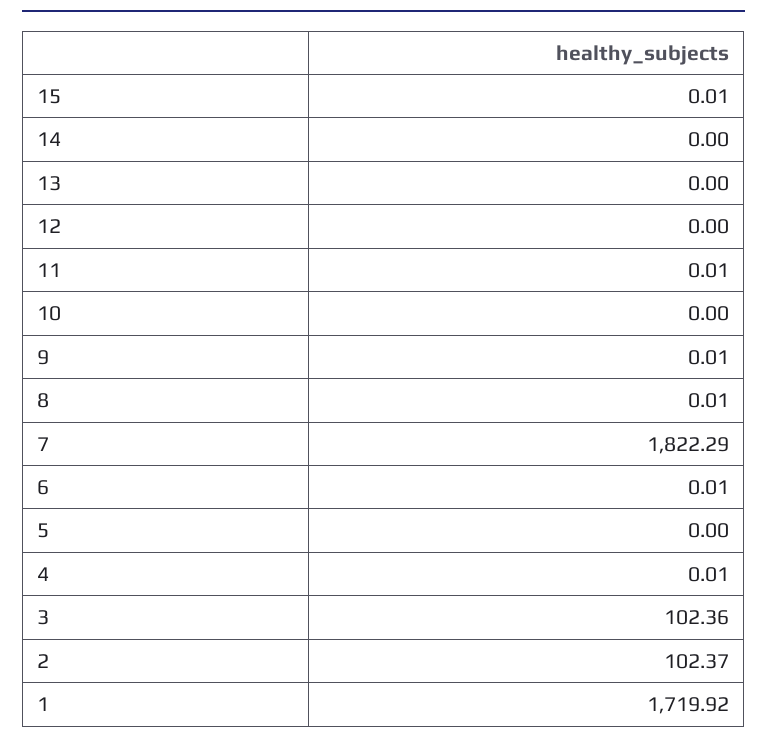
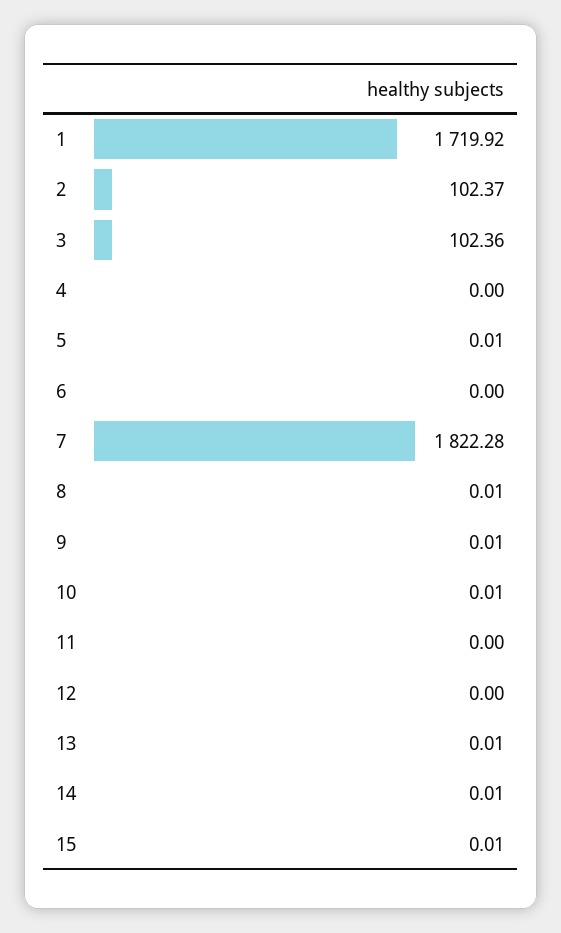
14: 0 -> 0.01
13: 0 -> 0.01
11: 0.01 -> 0
10: 0 -> 0.01
7: 1822.29 -> 1822.28
6: 0.01 -> 0
5: 0 -> 0.01
4: 0.01 -> 0

